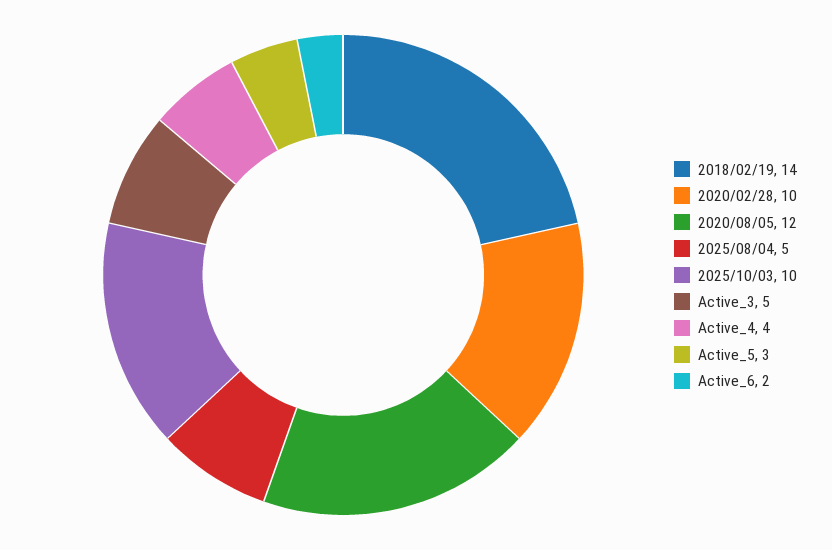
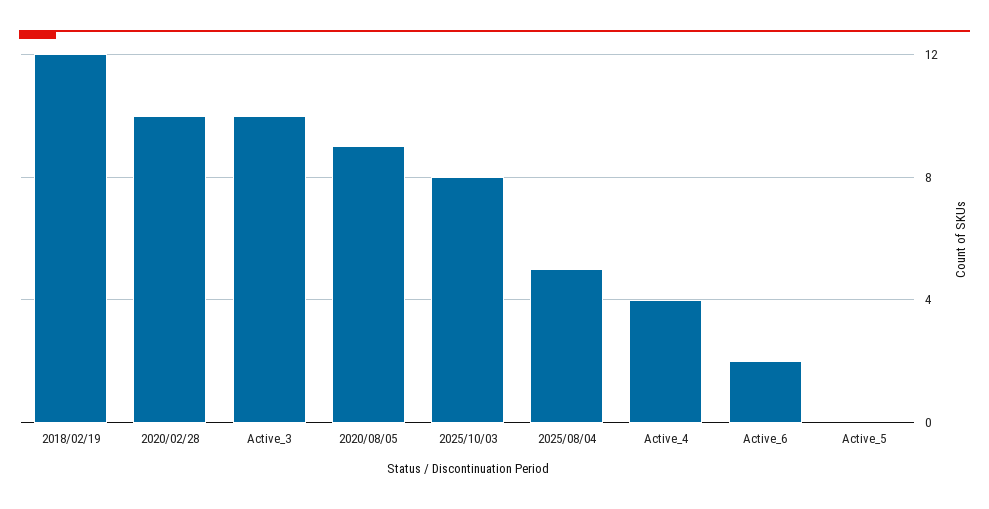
2018/02/19: 14 -> 12
2020/08/05: 12 -> 9
2025/10/03: 10 -> 8
Active_3: 5 -> 10
Active_5: 3 -> 0

